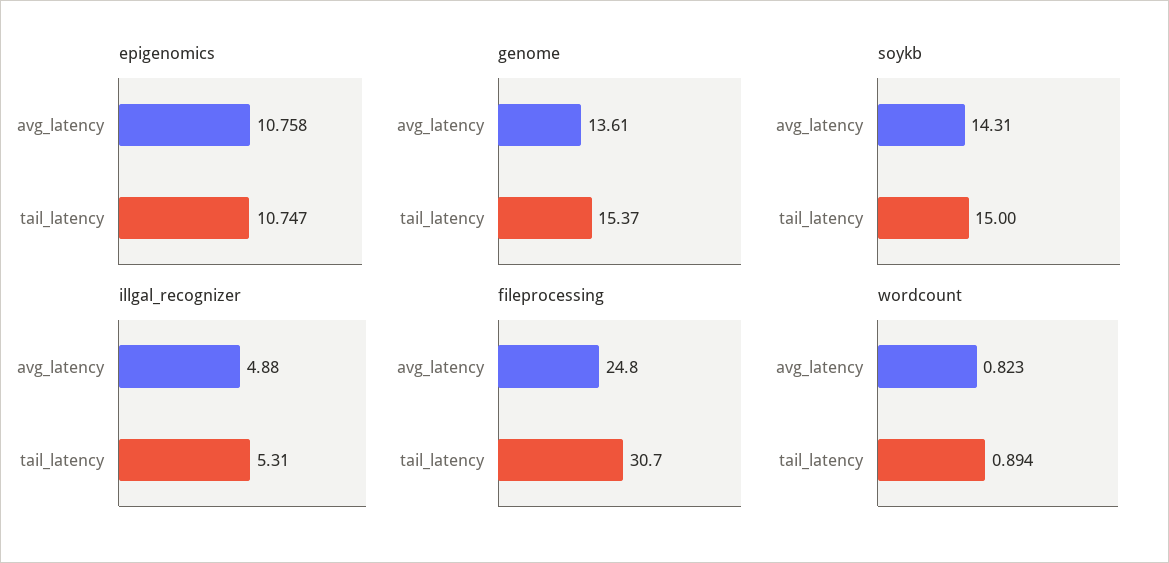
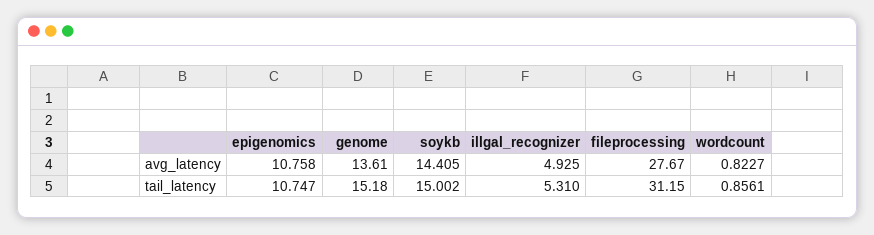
genome, tail_latency: 15.37 -> 15.18
soykb, avg_latency: 14.31 -> 14.405
illgal_recognizer, avg_latency: 4.88 -> 4.925
fileprocessing, avg_latency: 24.8 -> 27.67
fileprocessing, tail_latency: 30.7 -> 31.15
wordcount, tail_latency: 0.894 -> 0.8561

